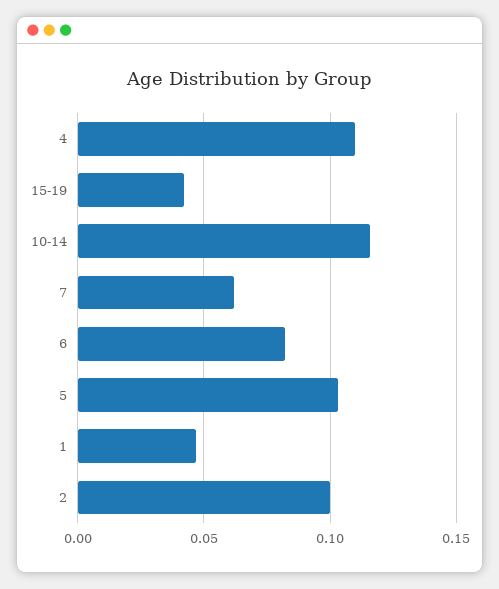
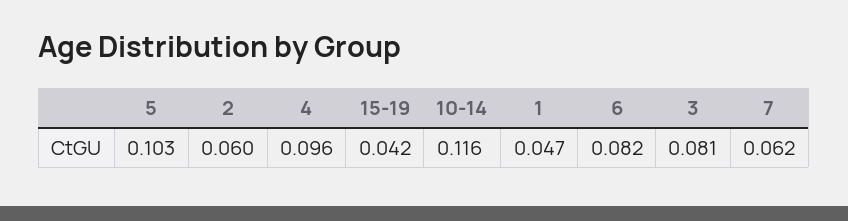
4: 0.11 -> 0.096
2: 0.1 -> 0.06
3: none -> 0.081

